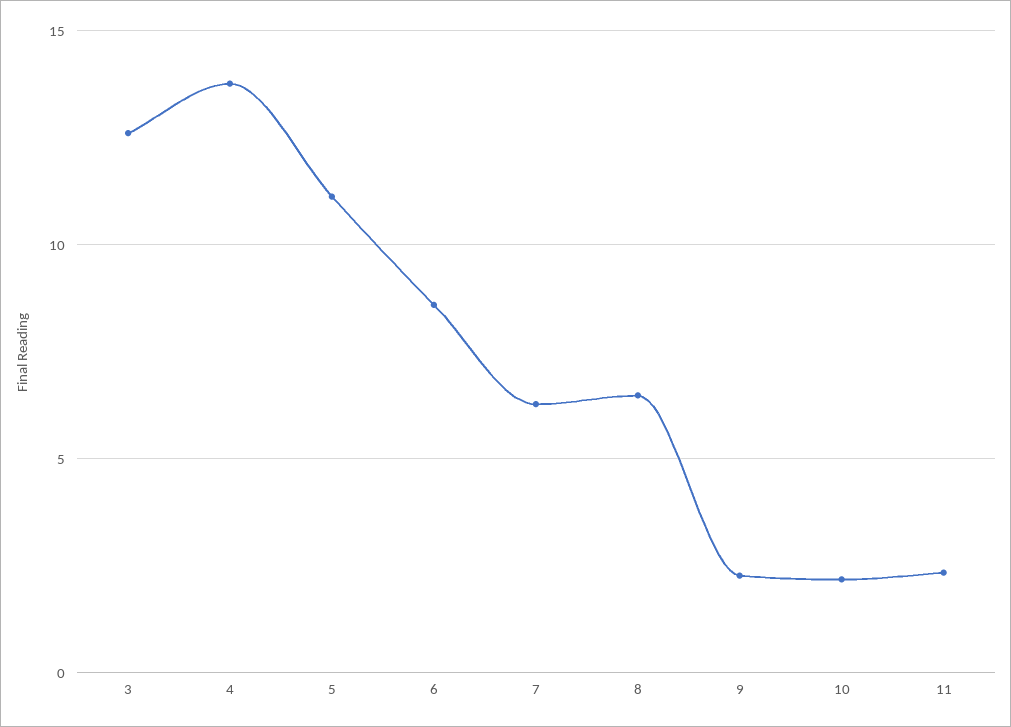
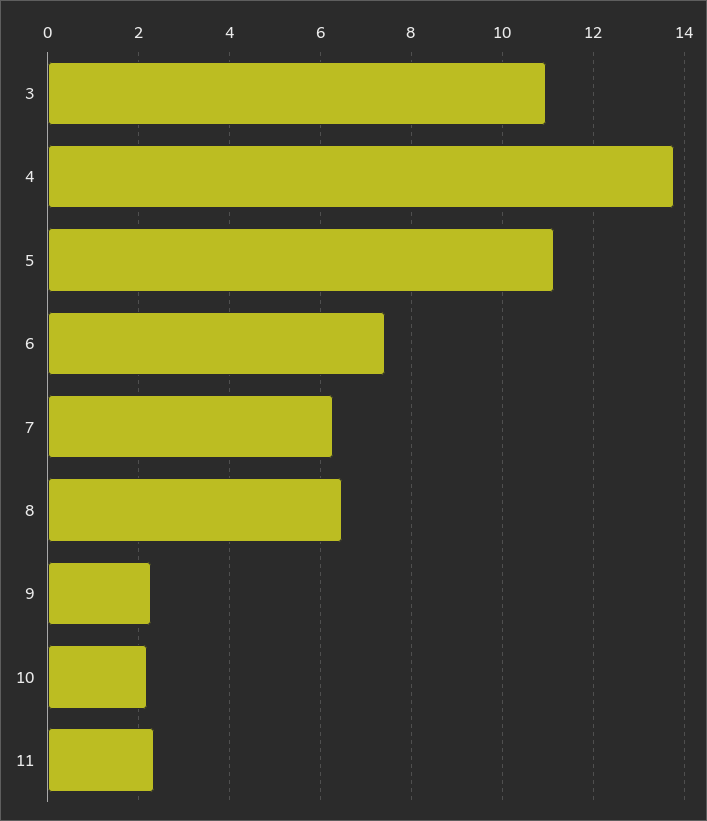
3: 12.5 -> 11
6: 8.5 -> 7.4

